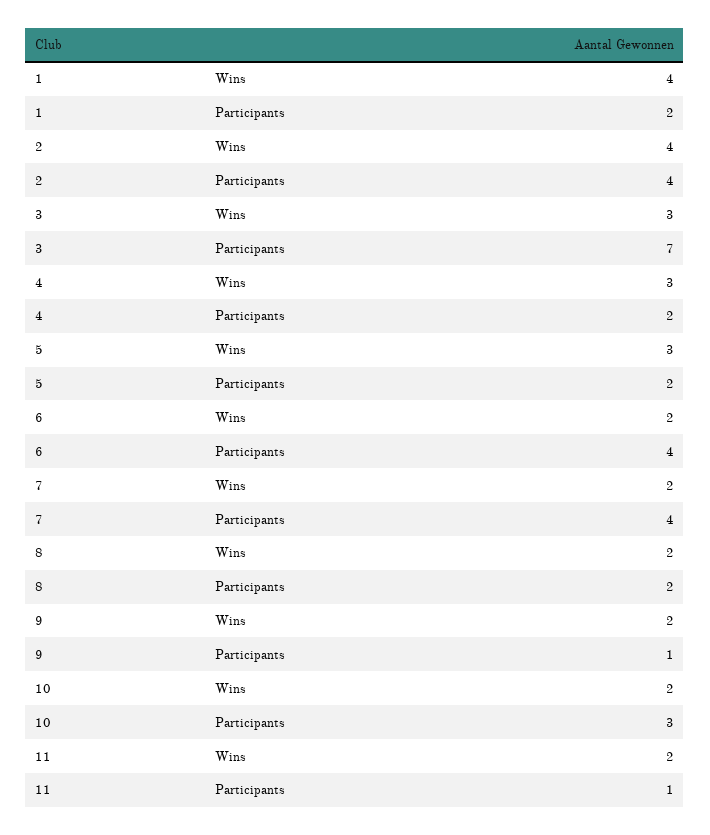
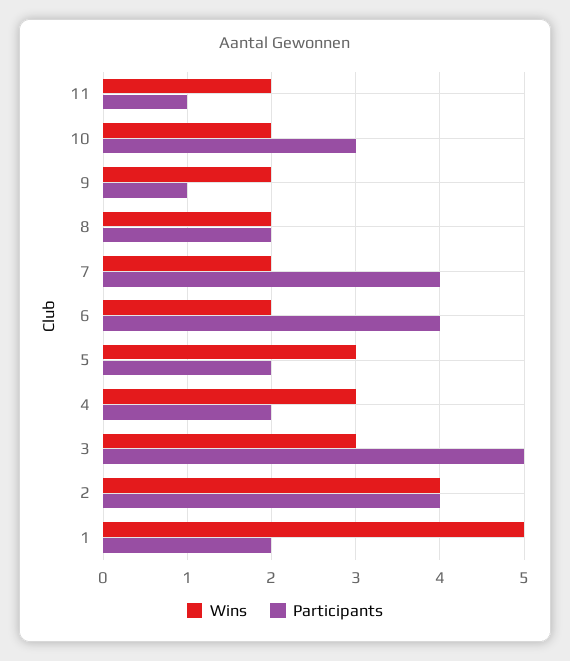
Wins, 1: 4 -> 5
Participants, 3: 7 -> 5

